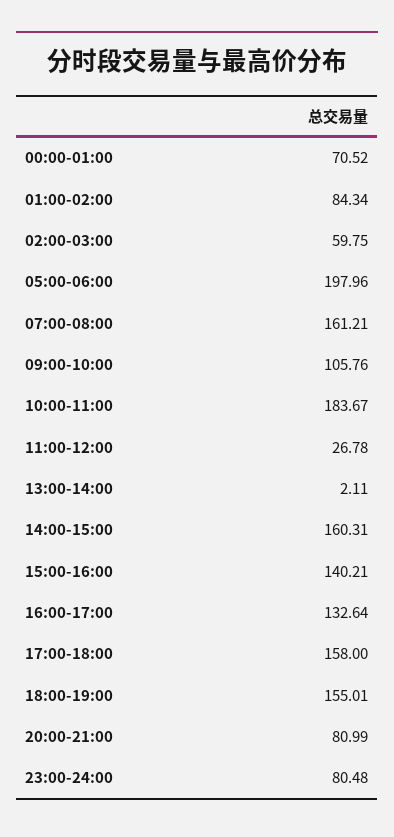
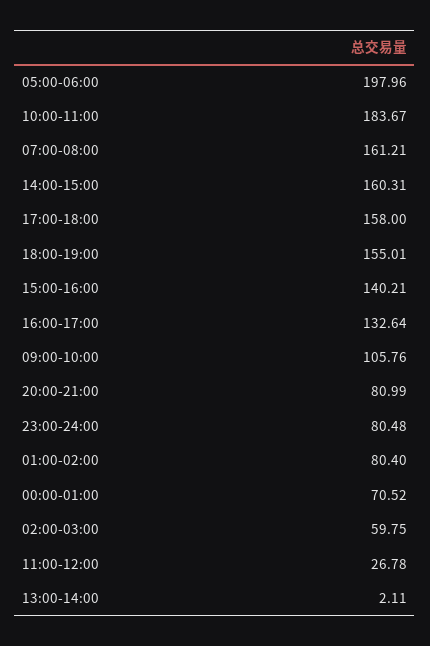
01:00-02:00: 84.34 -> 80.4

